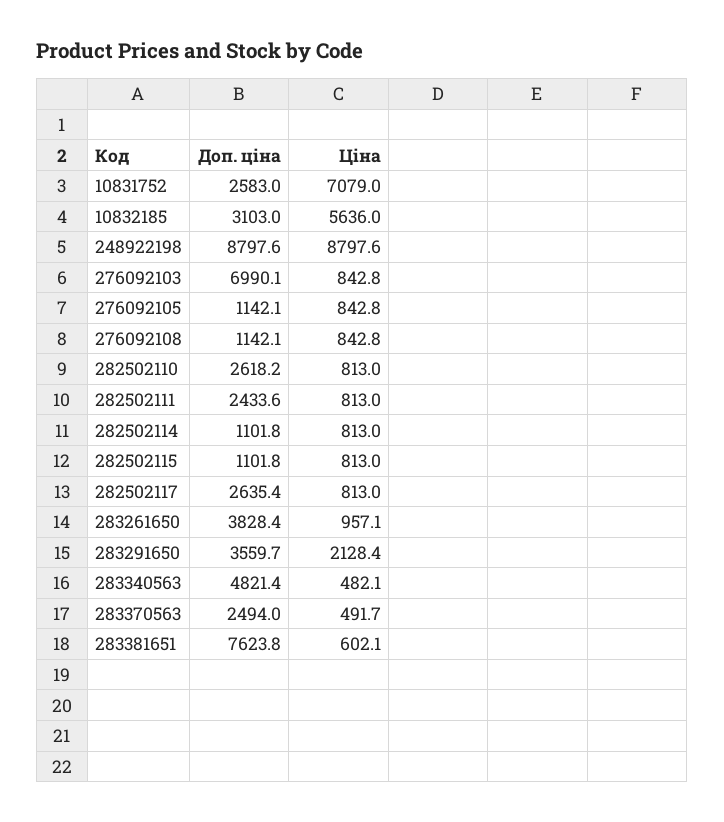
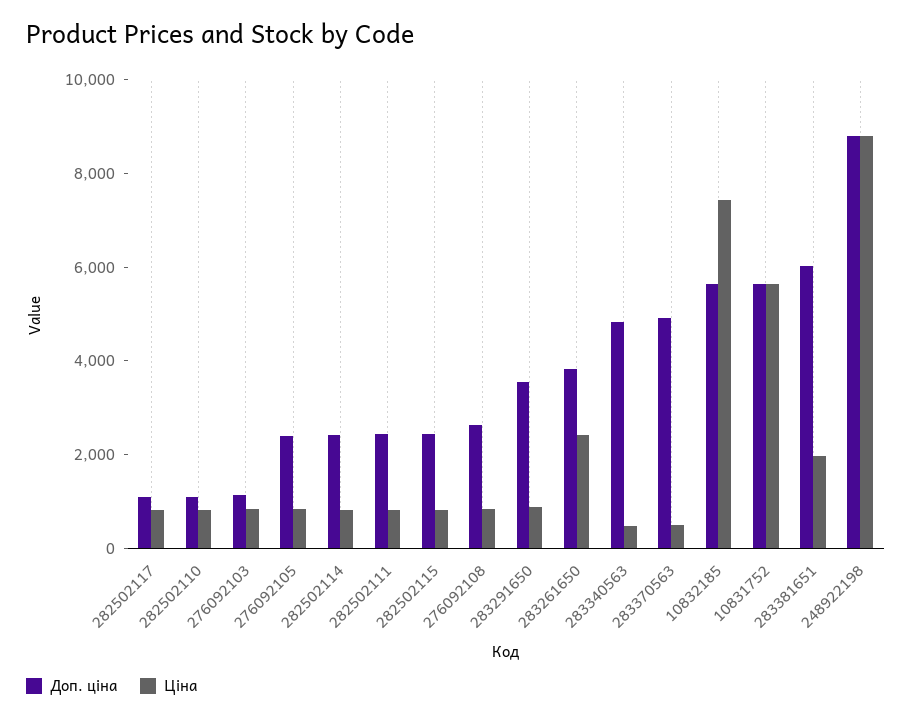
Доп. ціна, 10831752: 2583 -> 5500
Ціна, 10831752: 7079 -> 5500
Доп. ціна, 10832185: 3103 -> 5500
Ціна, 10832185: 5636 -> 7500
Доп. ціна, 276092103: 6990.1 -> 1000
Доп. ціна, 276092105: 1142.1 -> 2500
Доп. ціна, 276092108: 1142.1 -> 2500
Доп. ціна, 282502110: 2618.2 -> 1000
Доп. ціна, 282502114: 1101.8 -> 2500
Доп. ціна, 282502115: 1101.8 -> 2500
Доп. ціна, 282502117: 2635.4 -> 1000
Ціна, 283261650: 957.1 -> 2500
Ціна, 283291650: 2128.4 -> 1000
Доп. ціна, 283370563: 2494 -> 5000
Доп. ціна, 283381651: 7623.8 -> 6000
Ціна, 283381651: 602.1 -> 2000

